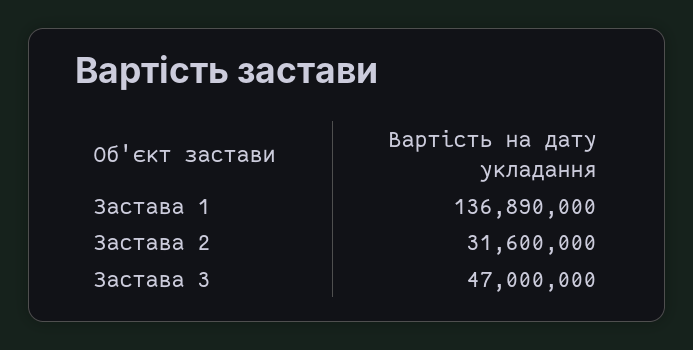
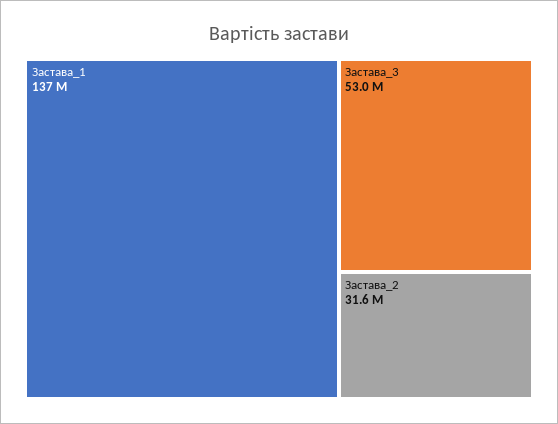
Застава 3: 47000000 -> 53000000

